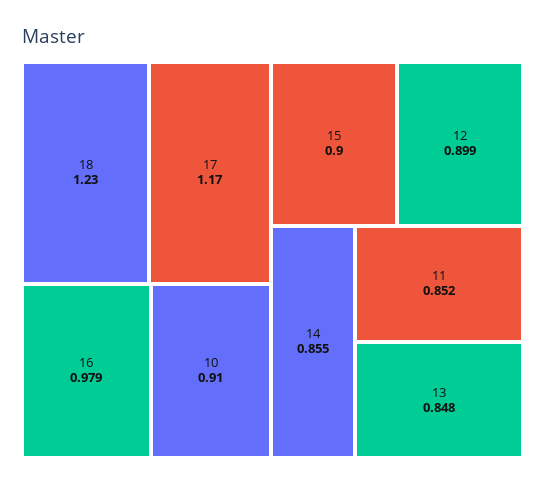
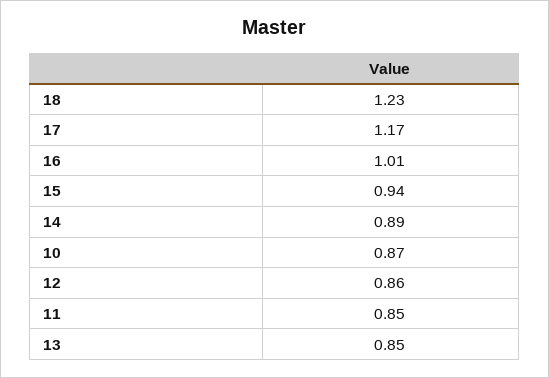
16: 0.979 -> 1.01
10: 0.91 -> 0.87
15: 0.9 -> 0.94
12: 0.899 -> 0.86
14: 0.855 -> 0.89

